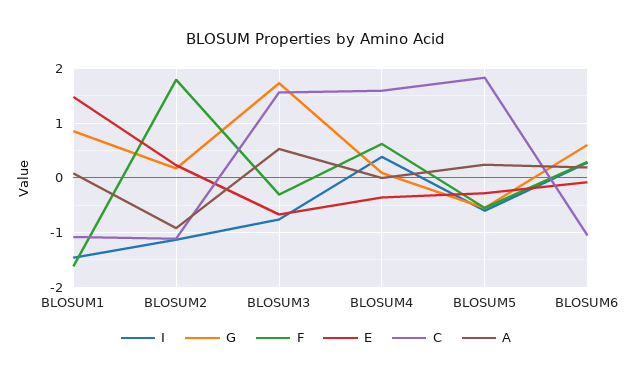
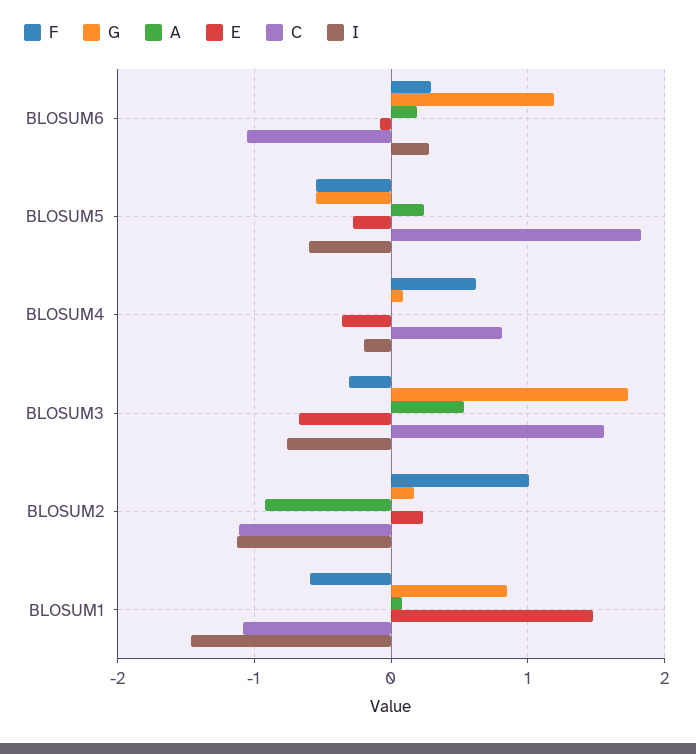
F, BLOSUM1: -1.6 -> -0.6
F, BLOSUM2: 1.8 -> 1
I, BLOSUM4: 0.4 -> -0.2
C, BLOSUM4: 1.6 -> 0.8
G, BLOSUM6: 0.6 -> 1.2

